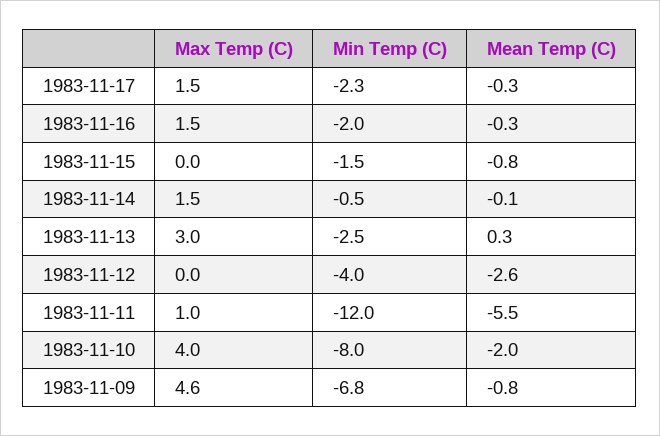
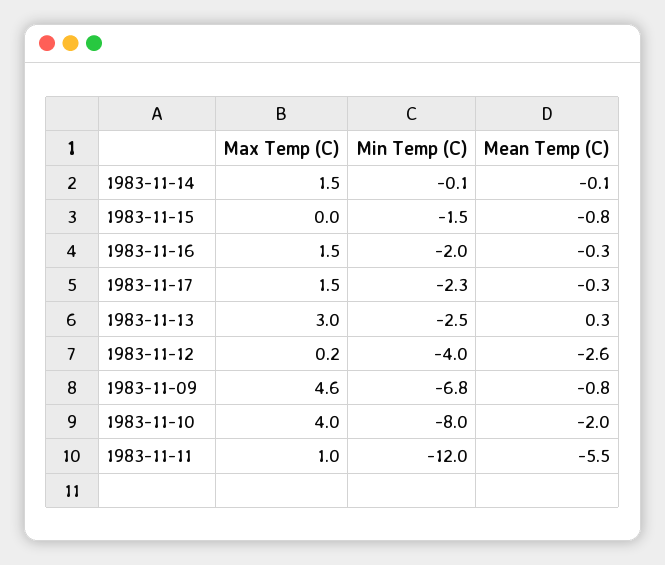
Min Temp (C), 1983-11-14: -0.5 -> -0.1
Max Temp (C), 1983-11-12: 0 -> 0.2

